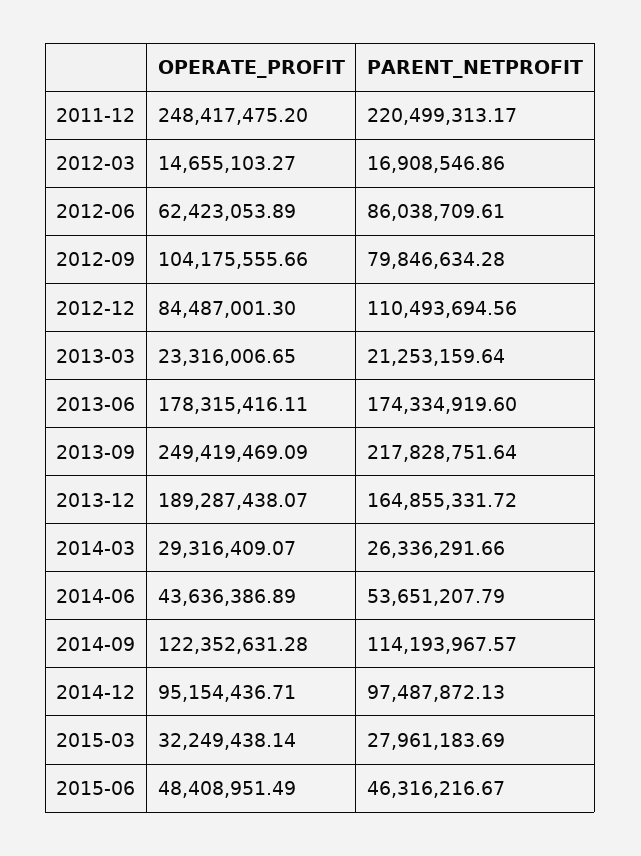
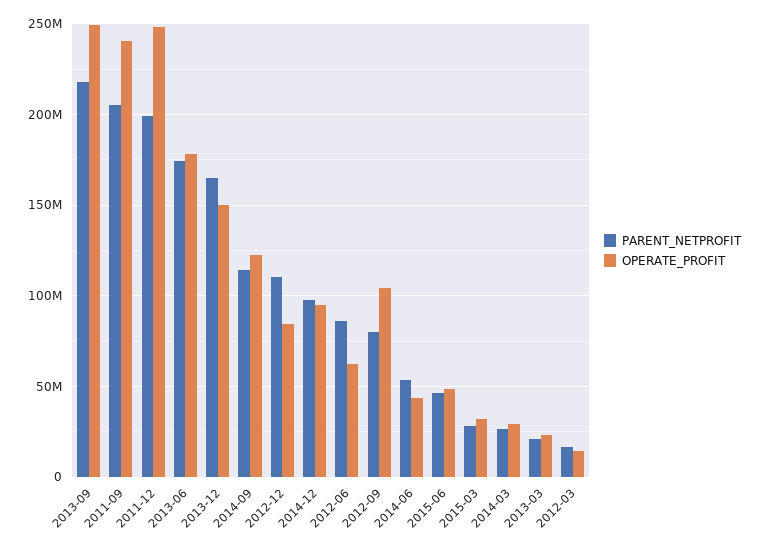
PARENT_NETPROFIT, 2011-12: 220499313.17 -> 200000000
OPERATE_PROFIT, 2013-12: 189287438.07 -> 150000000
PARENT_NETPROFIT, 2011-09: none -> 205000000
OPERATE_PROFIT, 2011-09: none -> 240000000

